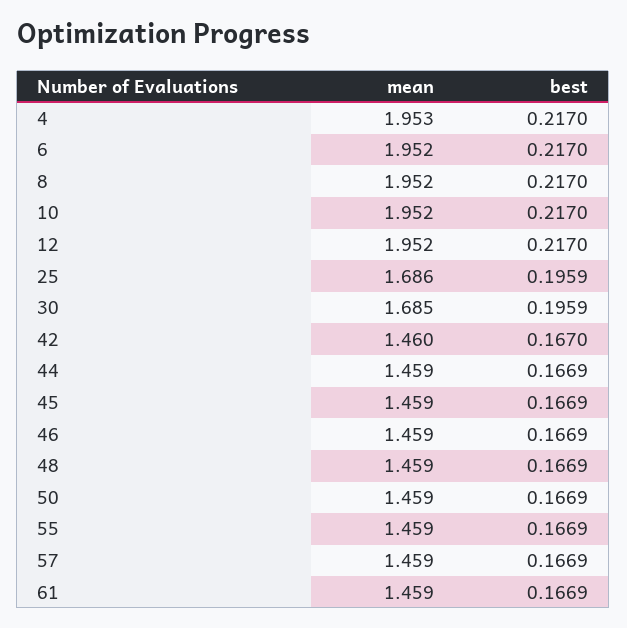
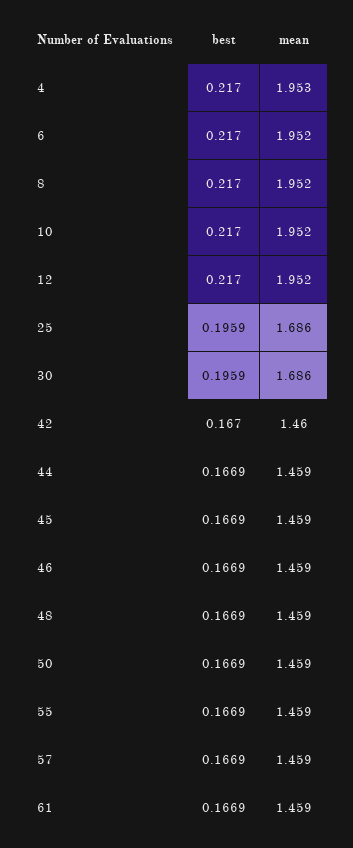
mean, 30: 1.685 -> 1.686

